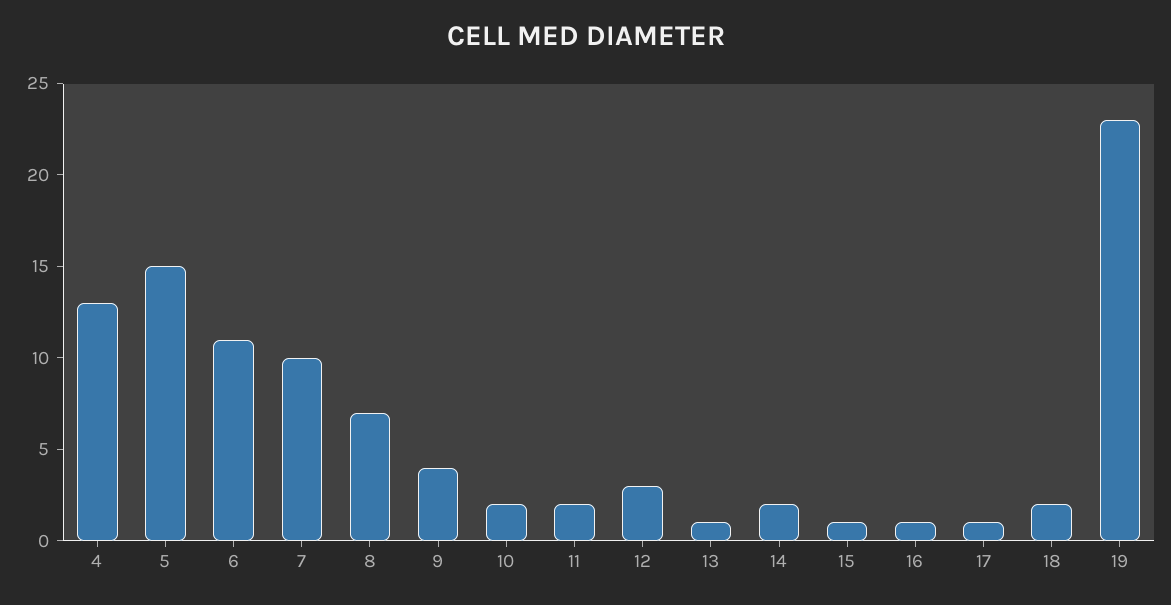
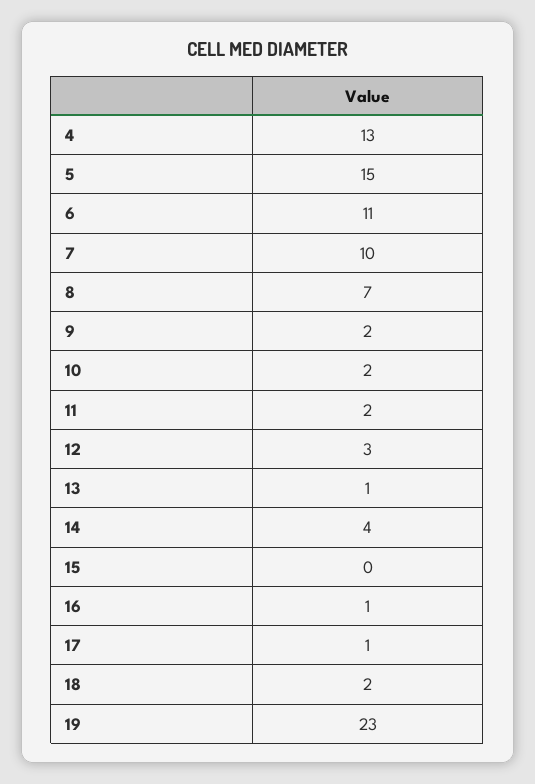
9: 4 -> 2
14: 2 -> 4
15: 1 -> 0

